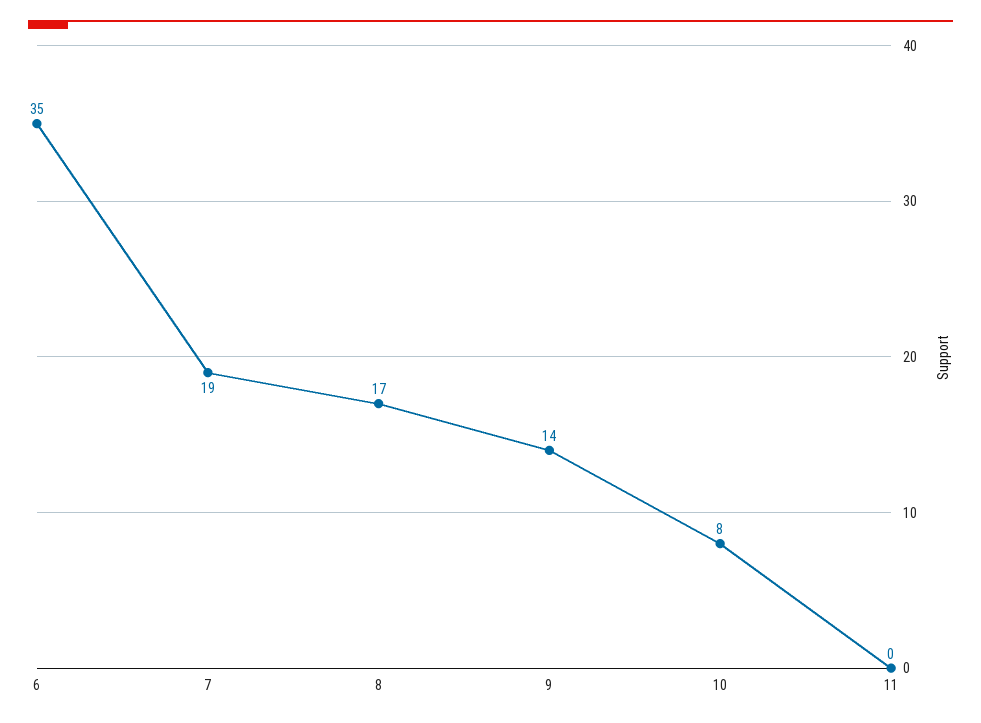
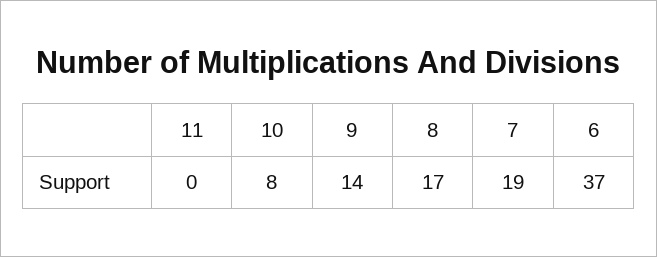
6: 35 -> 37

